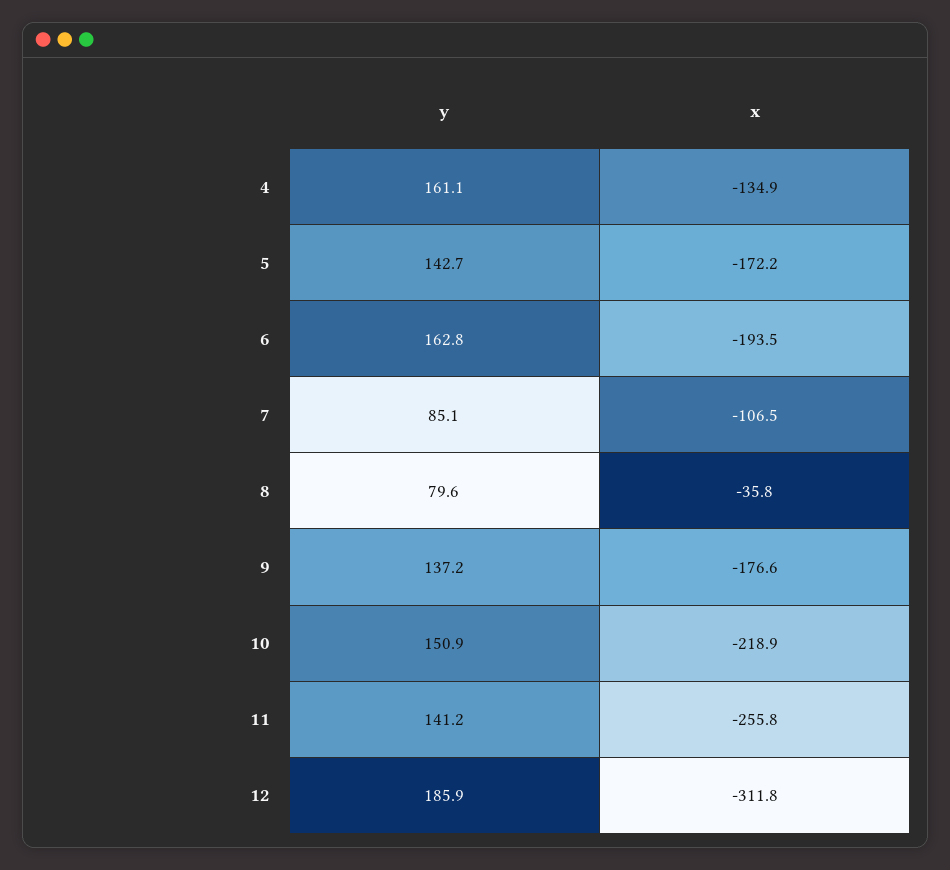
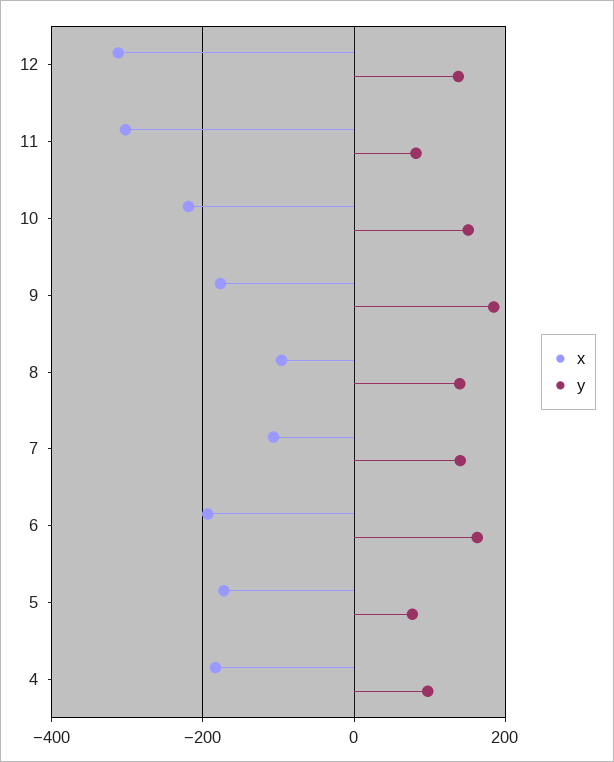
y, 4: 161.1 -> 100
x, 4: -134.9 -> -180
y, 5: 142.7 -> 80
y, 7: 85.1 -> 140
y, 8: 79.6 -> 140
x, 8: -35.8 -> -100
y, 9: 137.2 -> 180
y, 11: 141.2 -> 80
x, 11: -255.8 -> -300
y, 12: 185.9 -> 140

